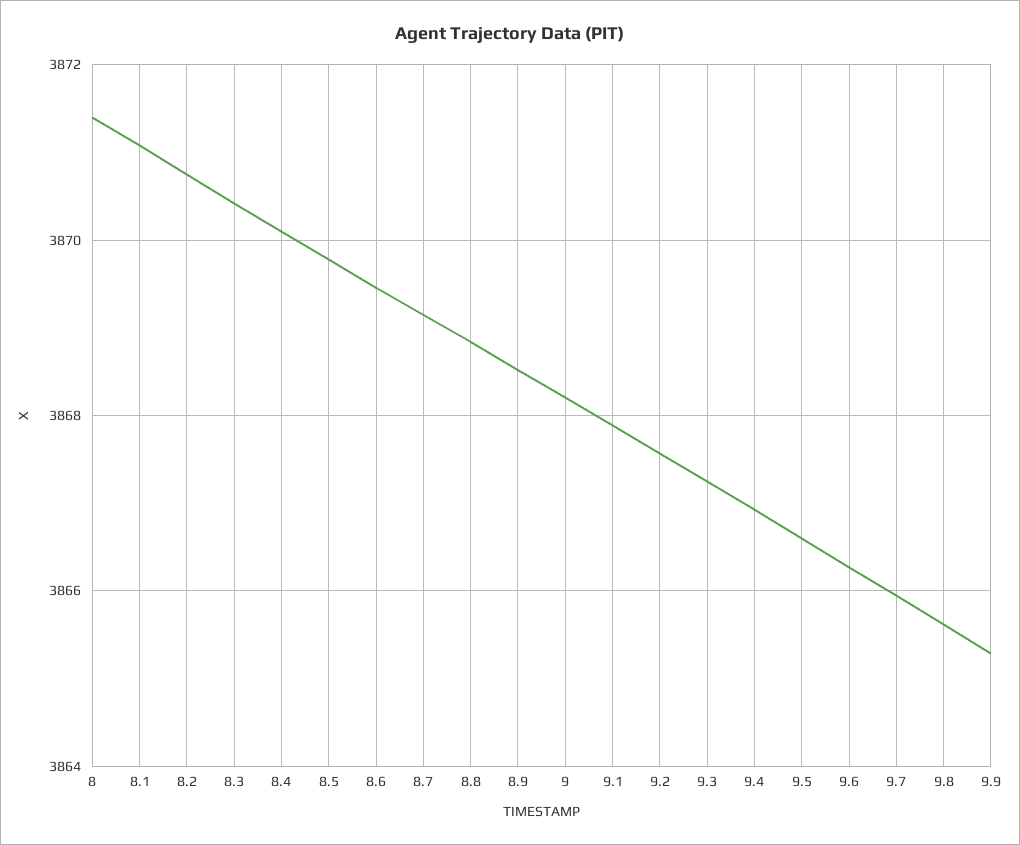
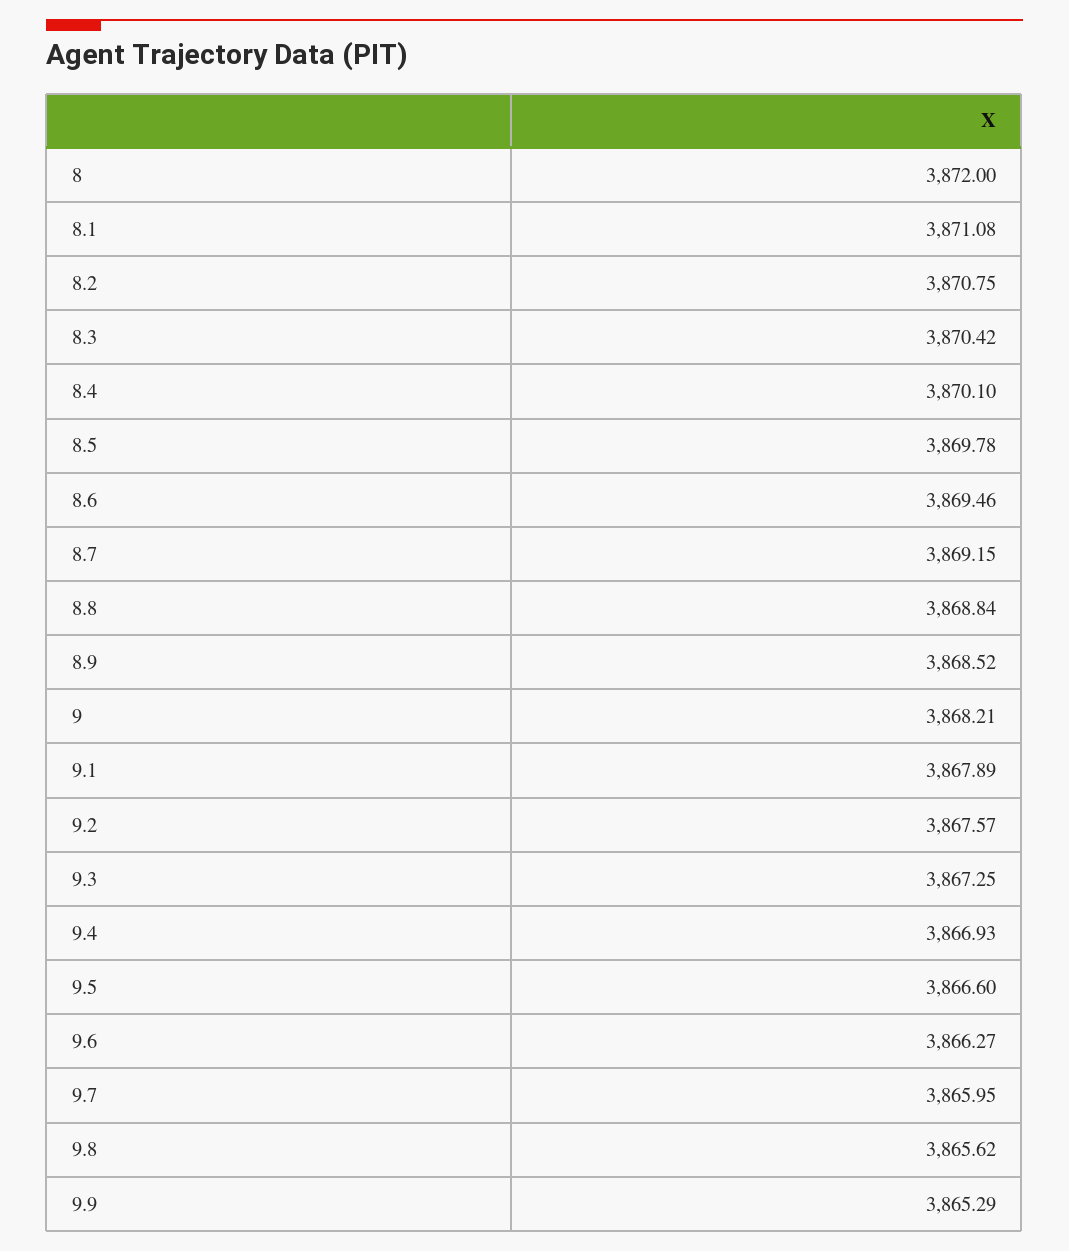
8: 3871.4 -> 3872

